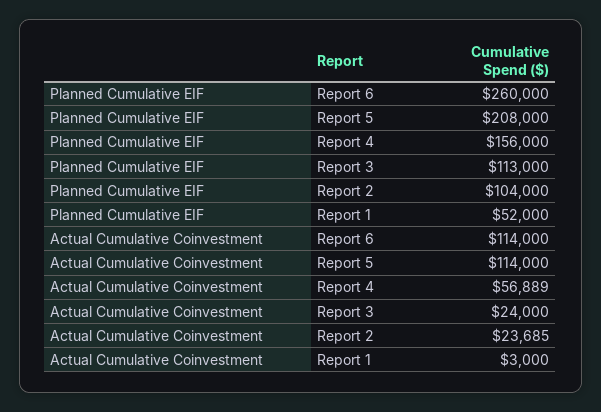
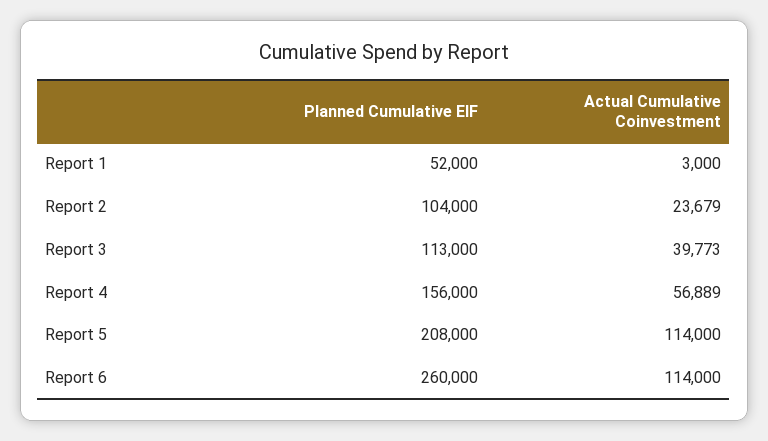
Actual Cumulative Coinvestment, Report 3: 24000 -> 39773
Actual Cumulative Coinvestment, Report 2: 23685 -> 23679

